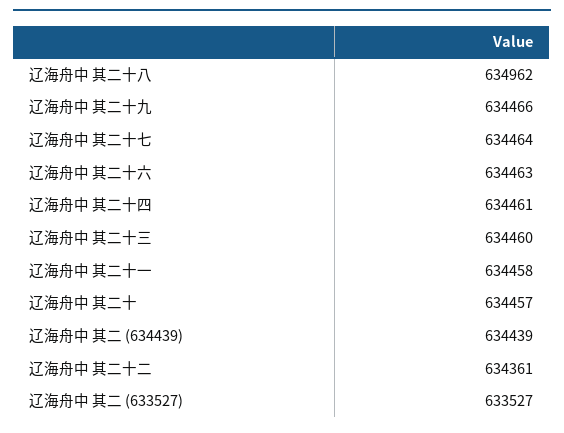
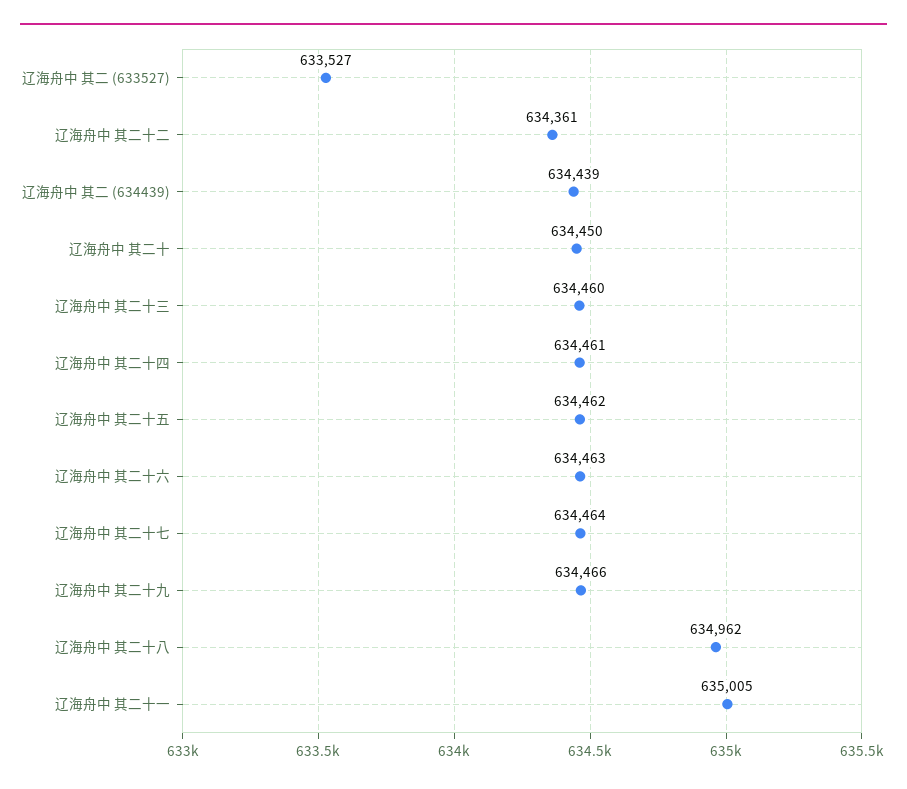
辽海舟中 其二十一: 634458 -> 635005
辽海舟中 其二十: 634457 -> 634450
辽海舟中 其二十五: none -> 634462

